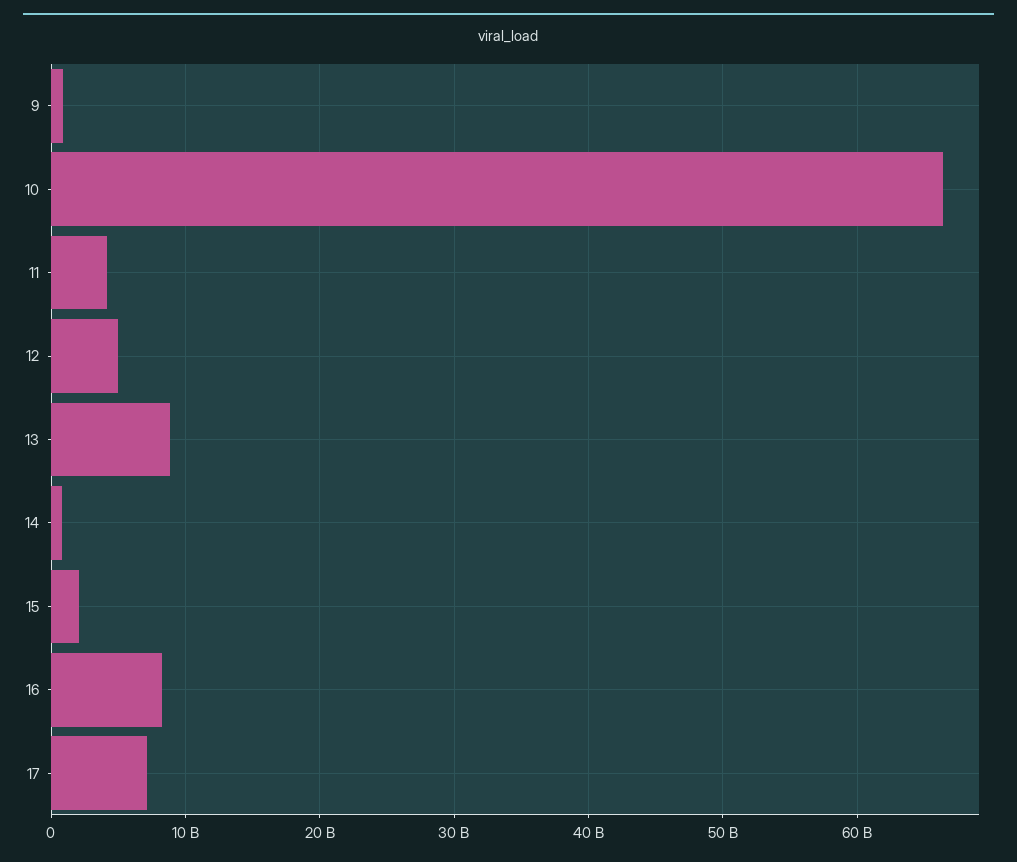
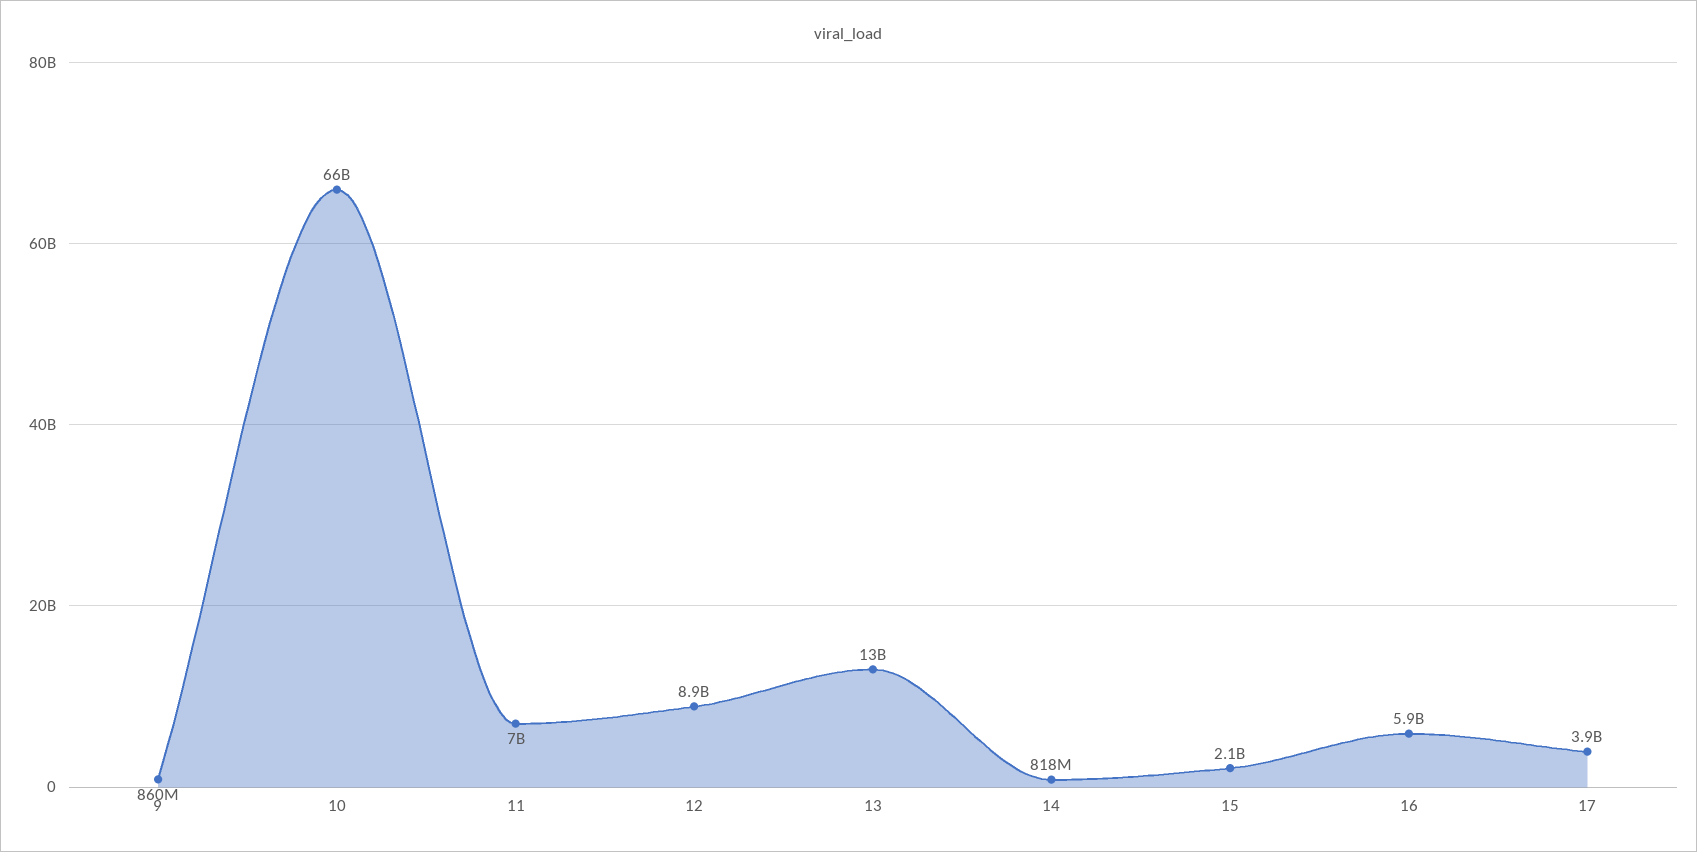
11: 4000000000 -> 7000000000
12: 5000000000 -> 8900000000
13: 9000000000 -> 13000000000
16: 8000000000 -> 5900000000
17: 7000000000 -> 3900000000

